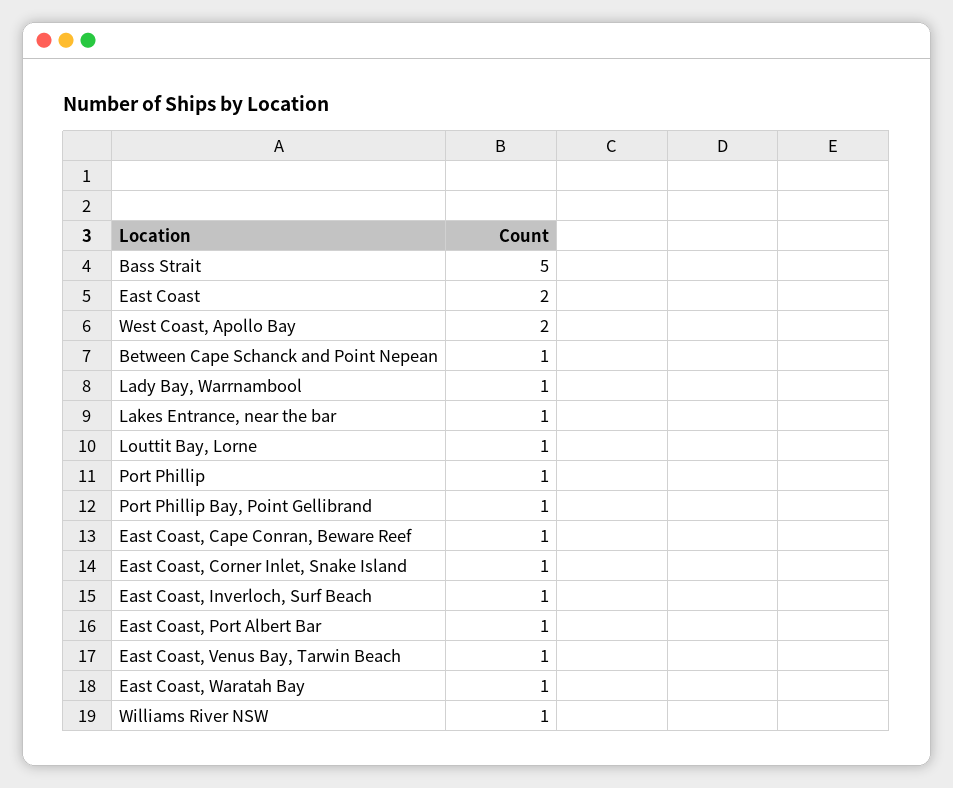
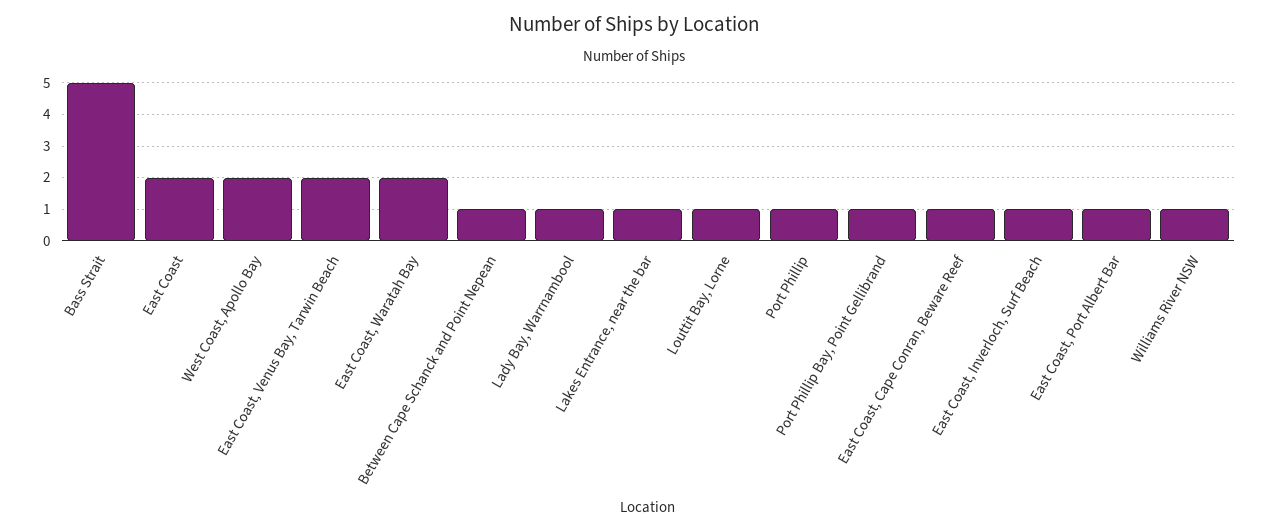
East Coast, Corner Inlet, Snake Island: 1 -> none
East Coast, Venus Bay, Tarwin Beach: 1 -> 2
East Coast, Waratah Bay: 1 -> 2

